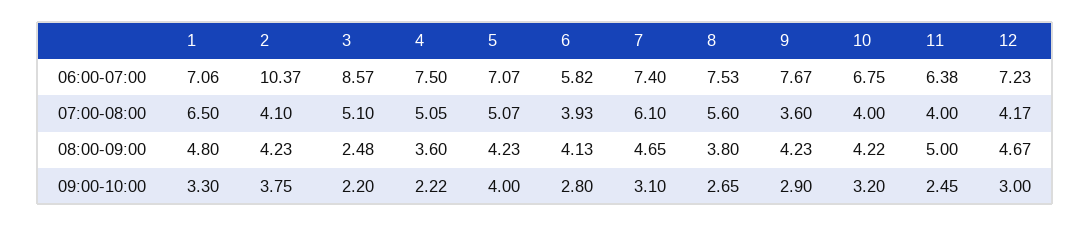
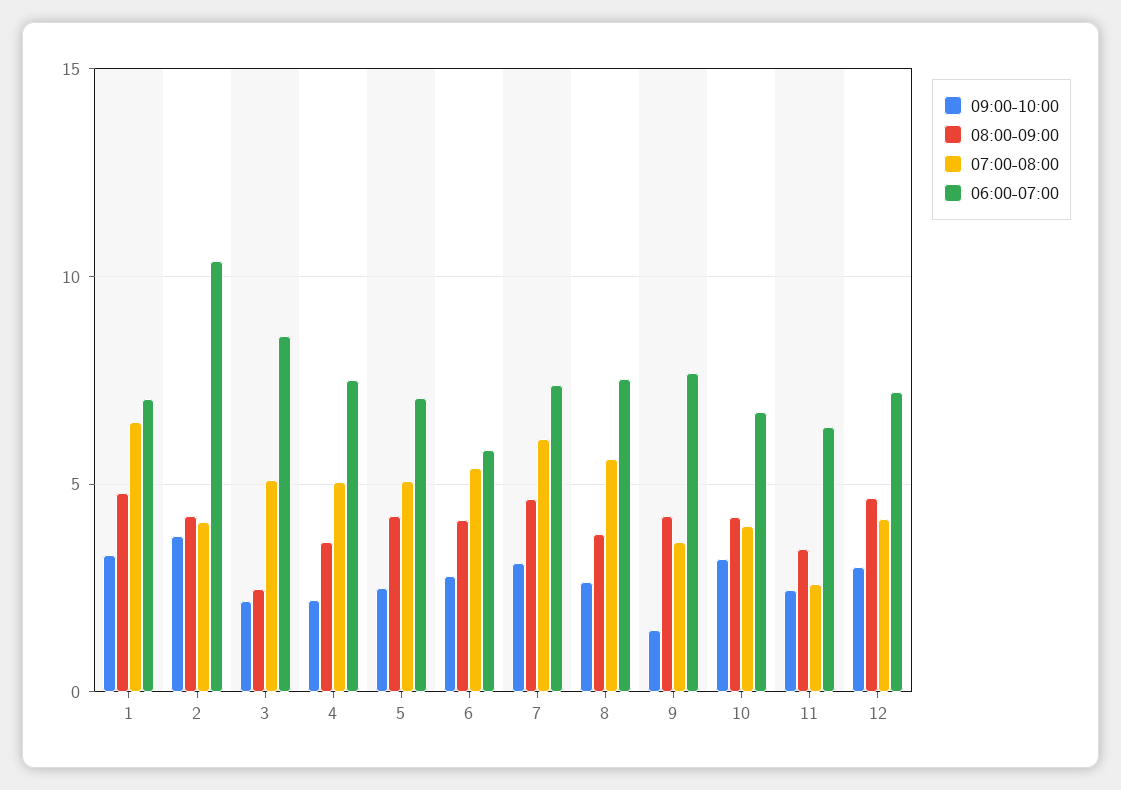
07:00-08:00, 6: 3.93 -> 5.5
07:00-08:00, 11: 4 -> 2.5
08:00-09:00, 11: 5 -> 3.5
09:00-10:00, 5: 4 -> 2.5
09:00-10:00, 9: 2.9 -> 1.5

